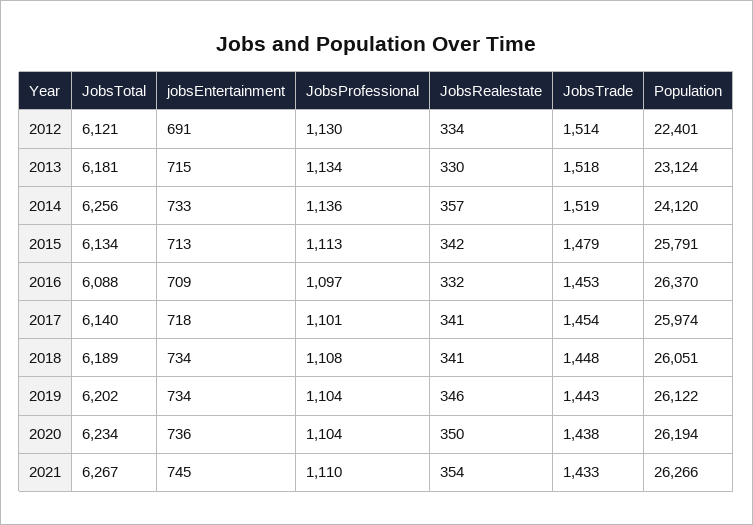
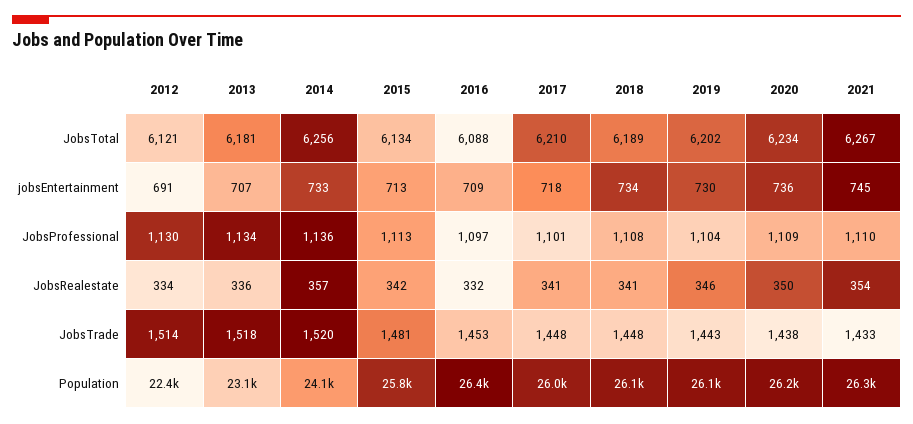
jobsEntertainment, 2013: 715 -> 707
JobsRealestate, 2013: 330 -> 336
JobsTrade, 2014: 1519 -> 1520
JobsTrade, 2015: 1479 -> 1481
JobsTotal, 2017: 6140 -> 6210
JobsTrade, 2017: 1454 -> 1448
jobsEntertainment, 2019: 734 -> 730
JobsProfessional, 2020: 1104 -> 1109

